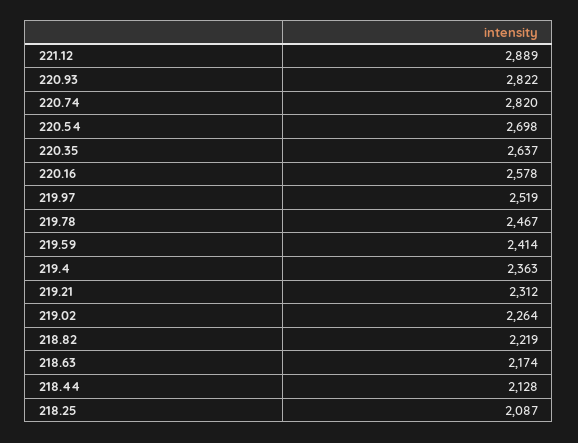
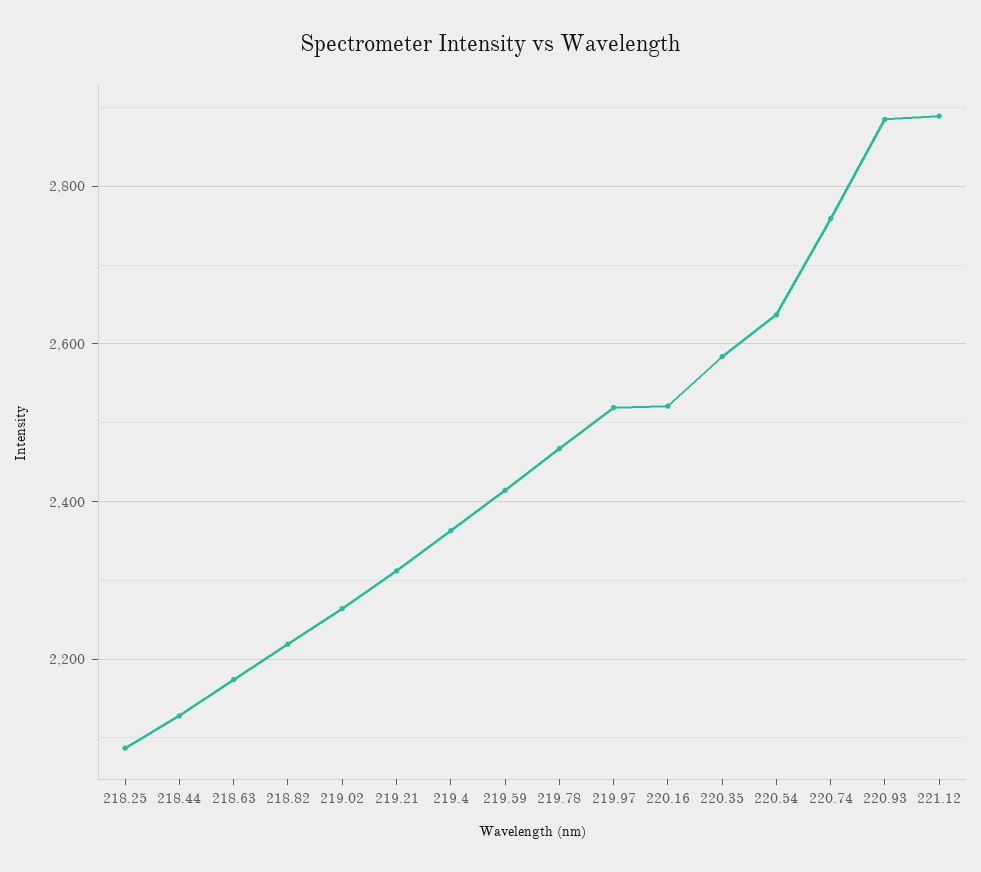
220.93: 2822 -> 2880
220.74: 2820 -> 2760
220.54: 2698 -> 2640
220.35: 2637 -> 2580
220.16: 2578 -> 2520

